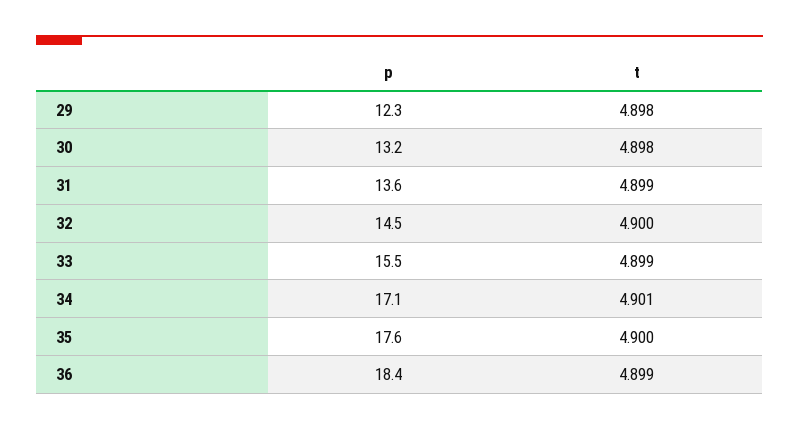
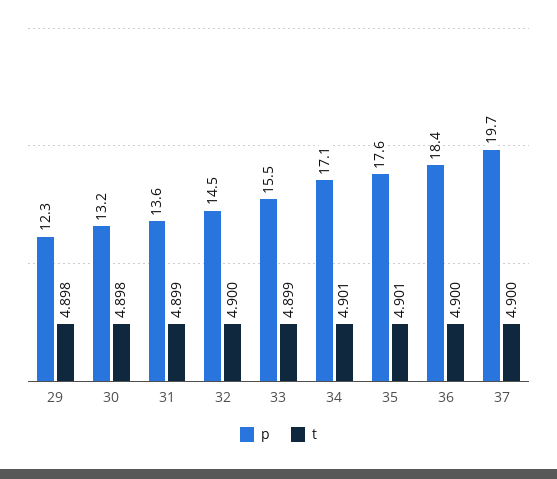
t, 35: 4.9 -> 4.901
t, 36: 4.899 -> 4.9
p, 37: none -> 19.7
t, 37: none -> 4.9

